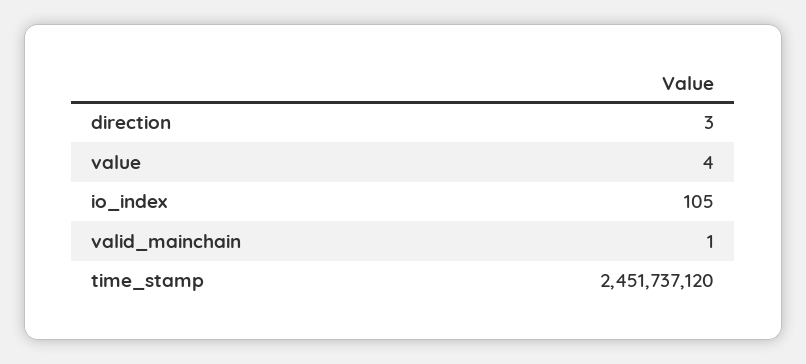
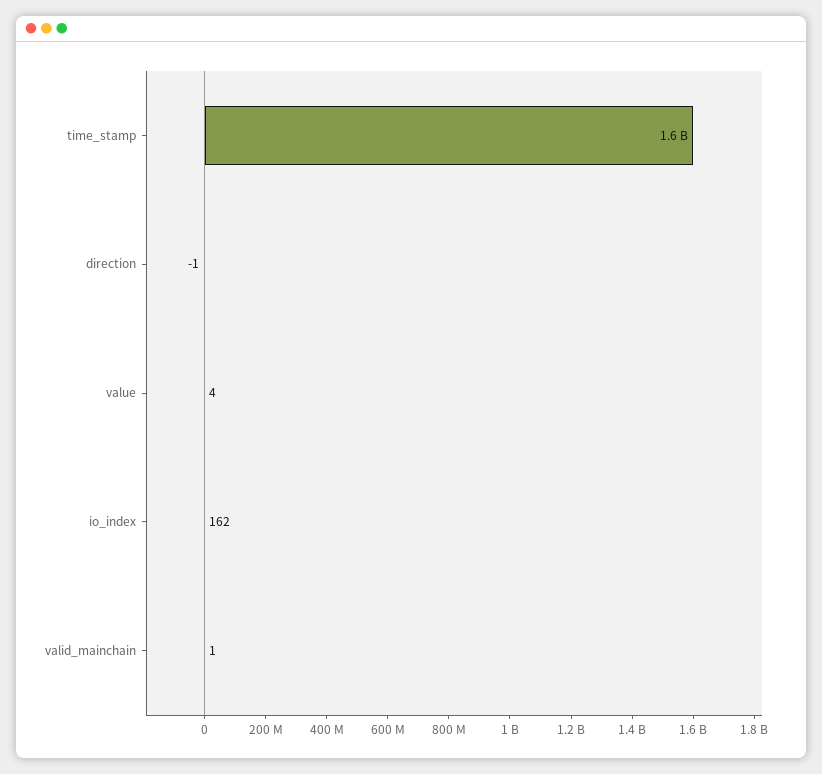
direction: 3 -> -1
io_index: 105 -> 162
time_stamp: 2451737120 -> 1600000000

